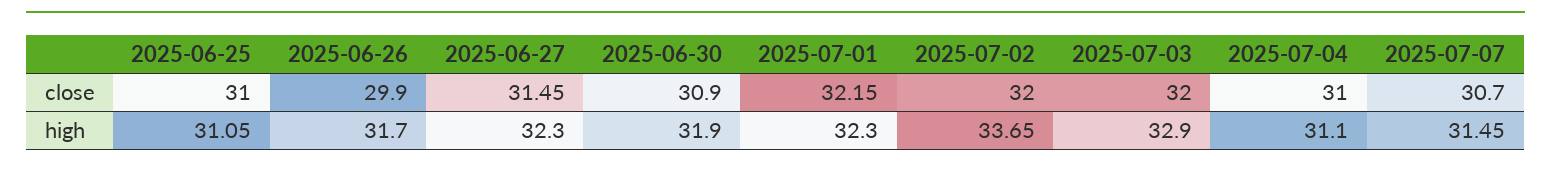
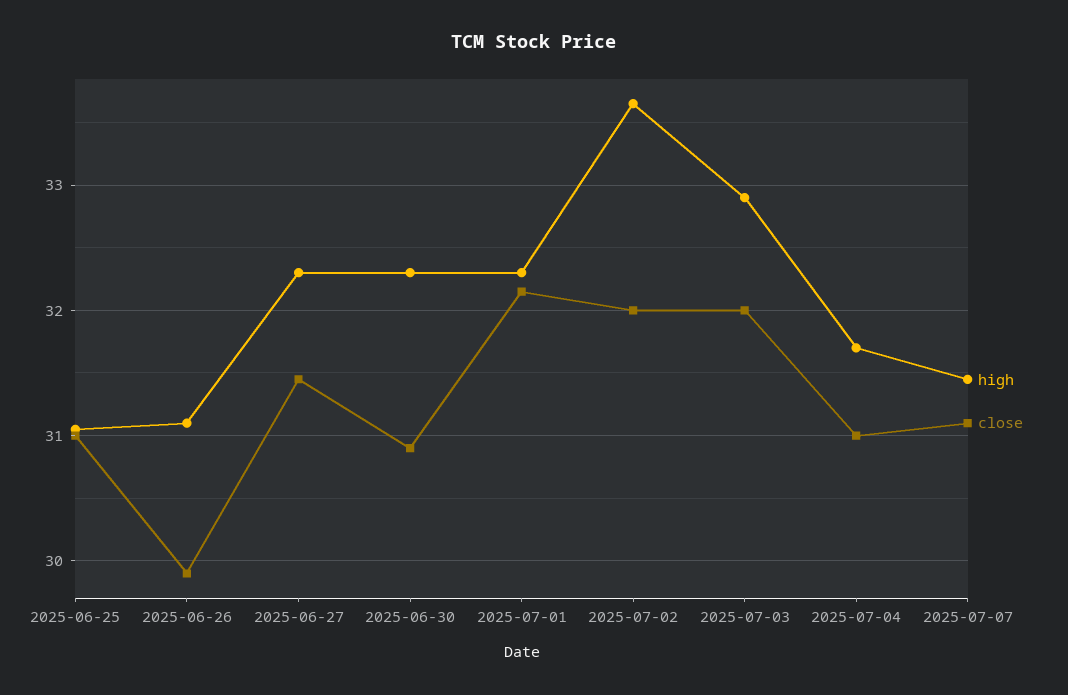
close, 2025-07-07: 30.7 -> 31.1
high, 2025-06-26: 31.7 -> 31.1
high, 2025-06-30: 31.9 -> 32.3
high, 2025-07-04: 31.1 -> 31.7

